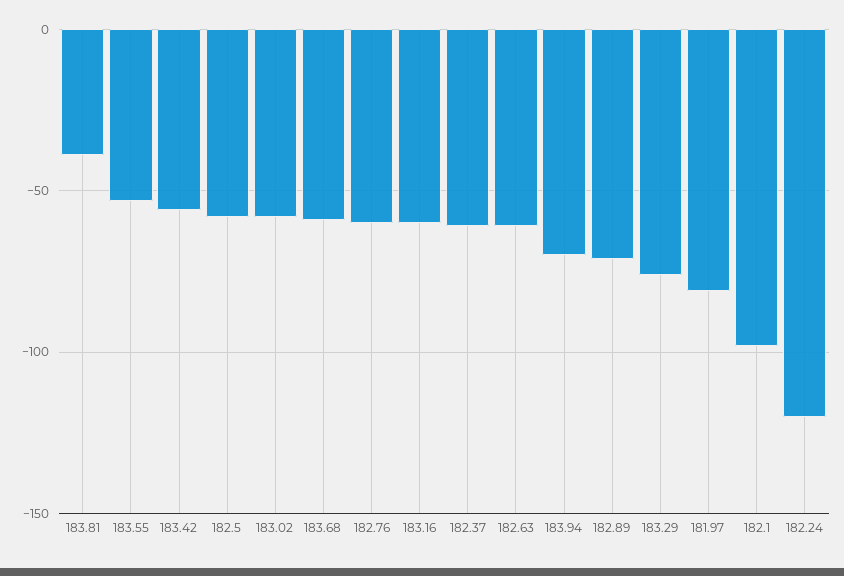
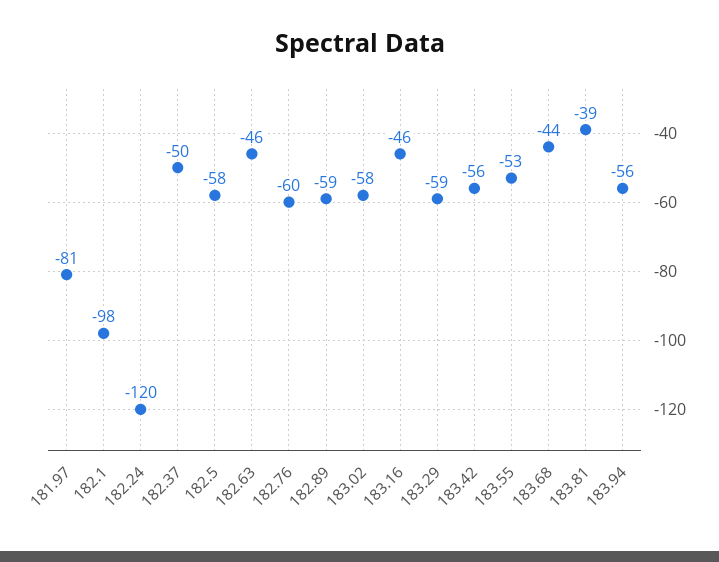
183.68: -60 -> -44
183.16: -60 -> -46
182.37: -60 -> -50
182.63: -60 -> -46
183.94: -70 -> -56
182.89: -70 -> -59
183.29: -75 -> -59

